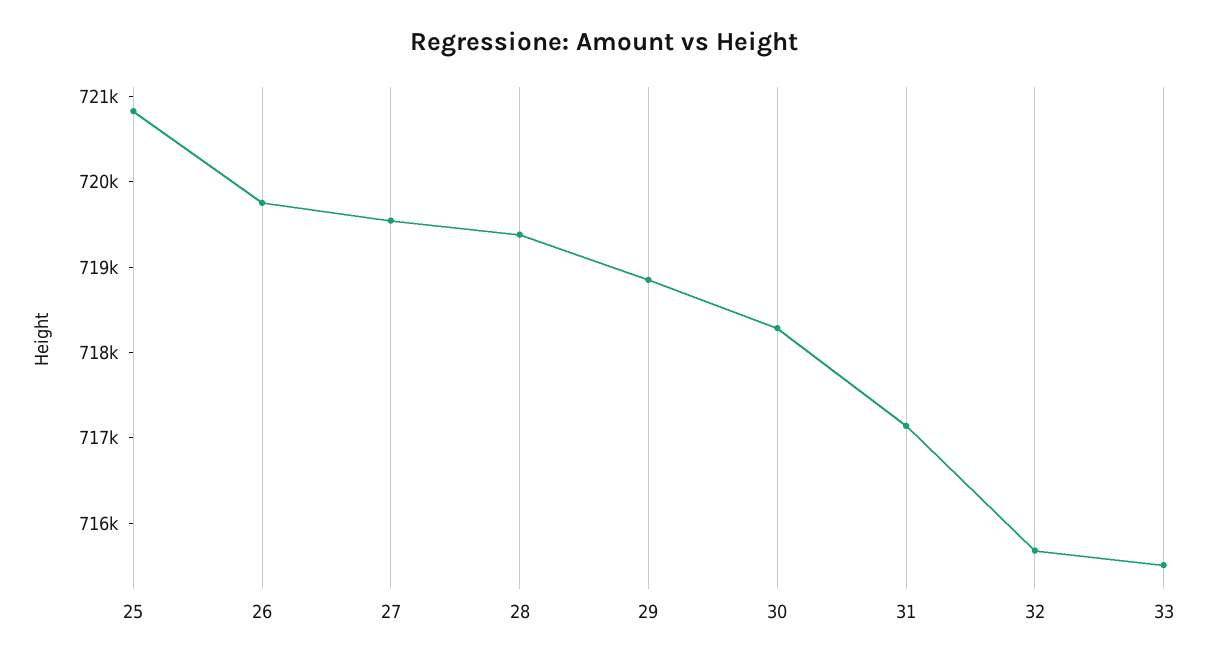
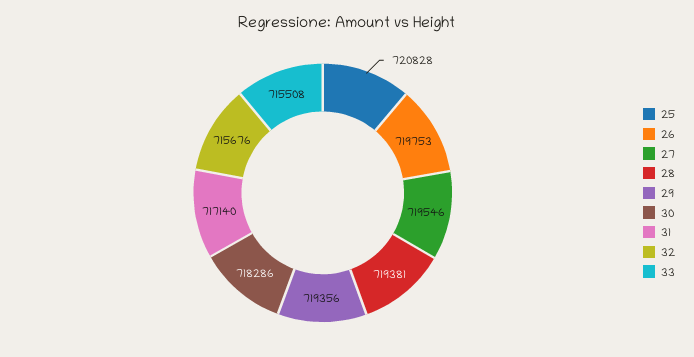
29: 718800 -> 719356

